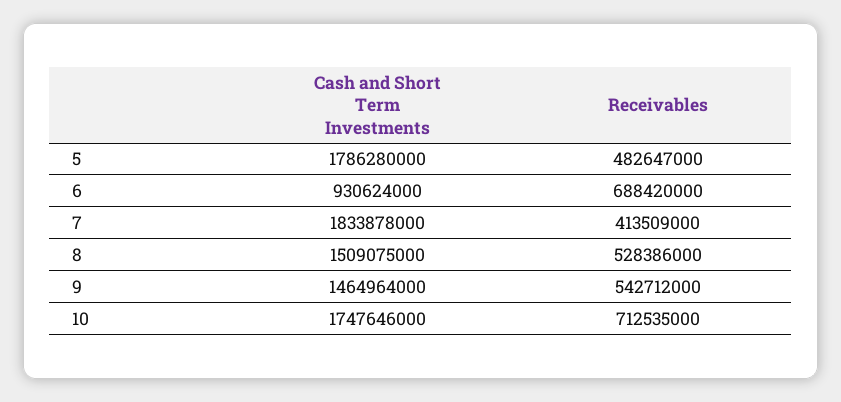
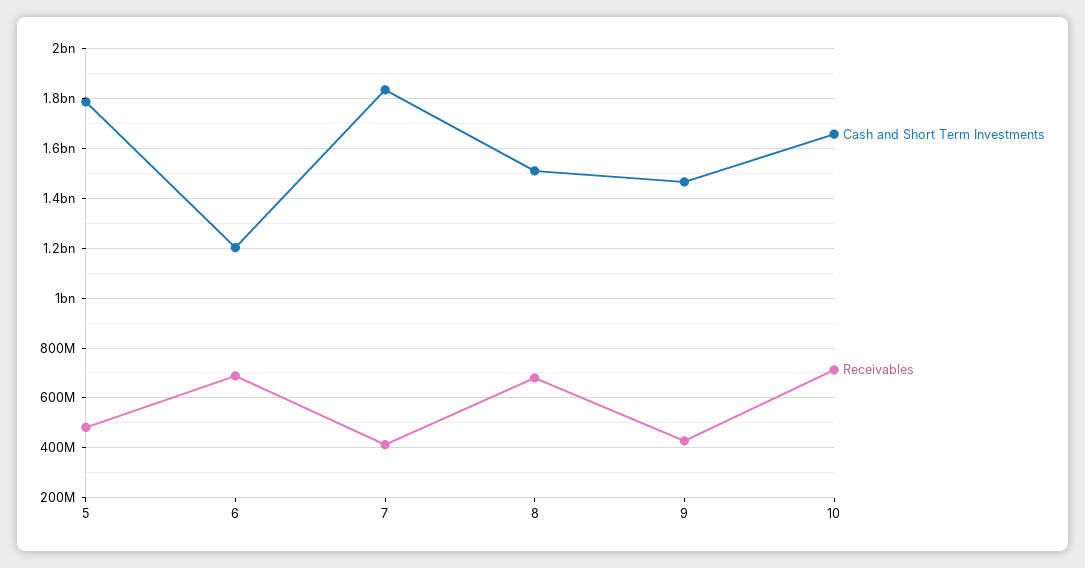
Cash and Short Term Investments, 6: 930624000 -> 1200000000
Receivables, 8: 528386000 -> 675000000
Receivables, 9: 542712000 -> 425000000
Cash and Short Term Investments, 10: 1747646000 -> 1650000000

